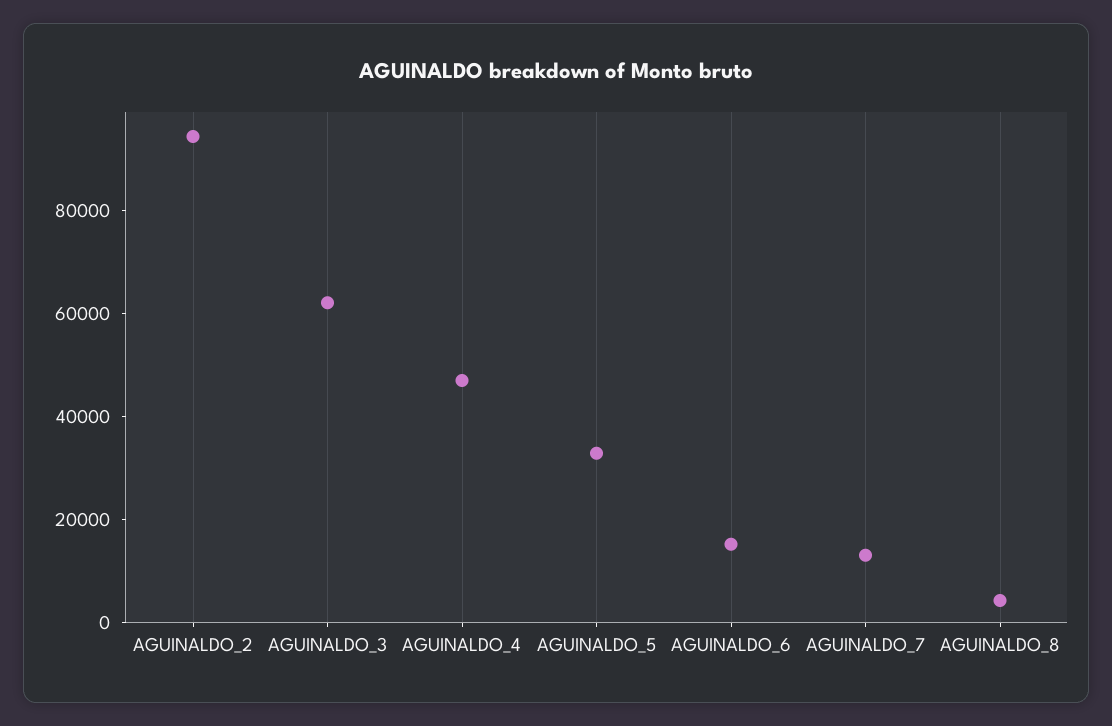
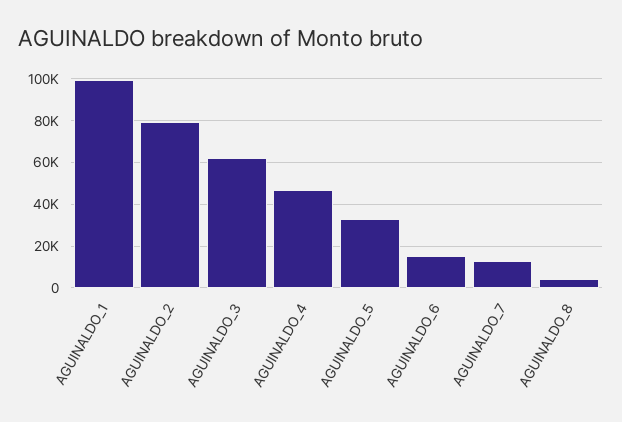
AGUINALDO_2: 95000 -> 80000
AGUINALDO_1: none -> 100000

